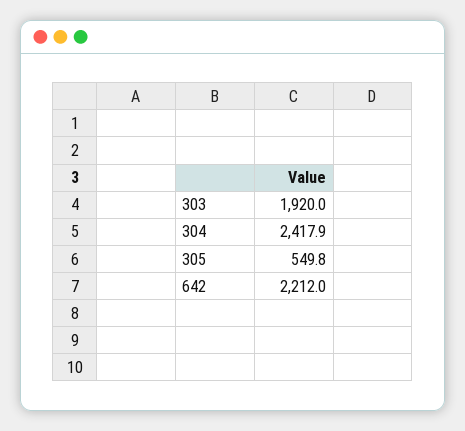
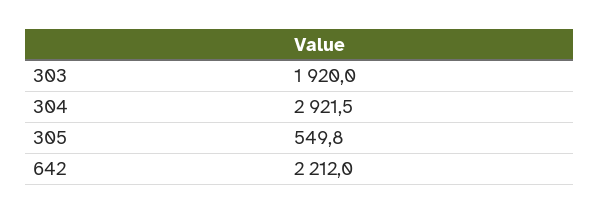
304: 2417.9 -> 2921.5

